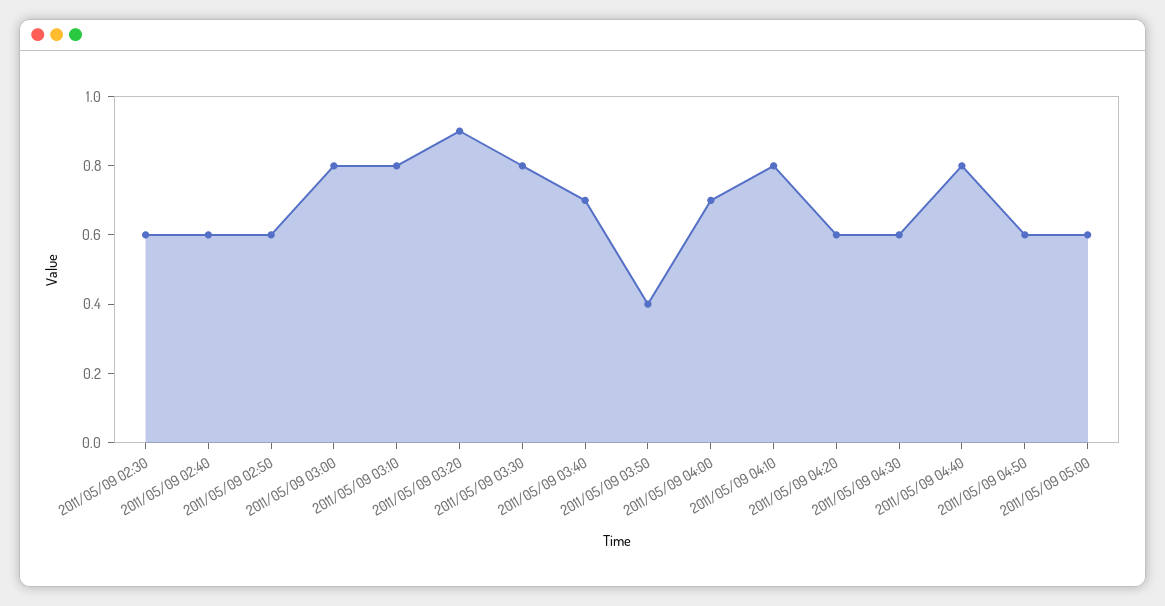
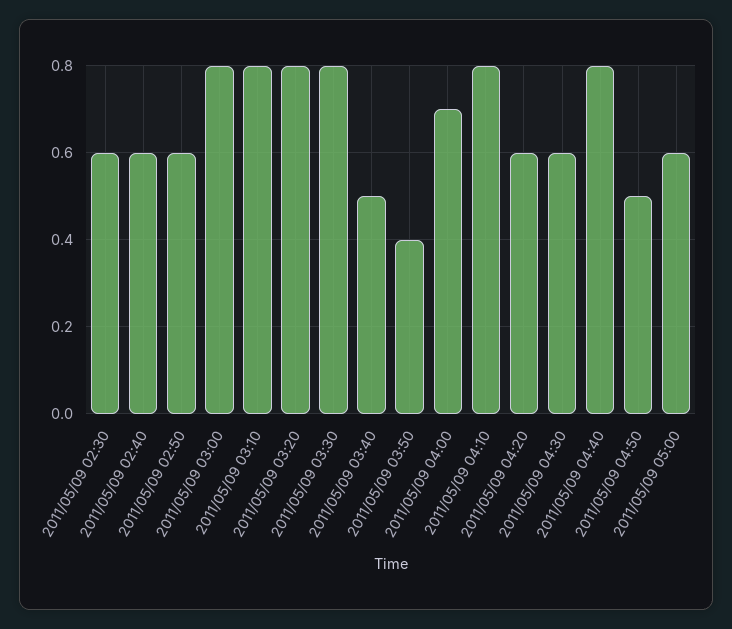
2011/05/09 03:20: 0.9 -> 0.8
2011/05/09 03:40: 0.7 -> 0.5
2011/05/09 04:50: 0.6 -> 0.5

